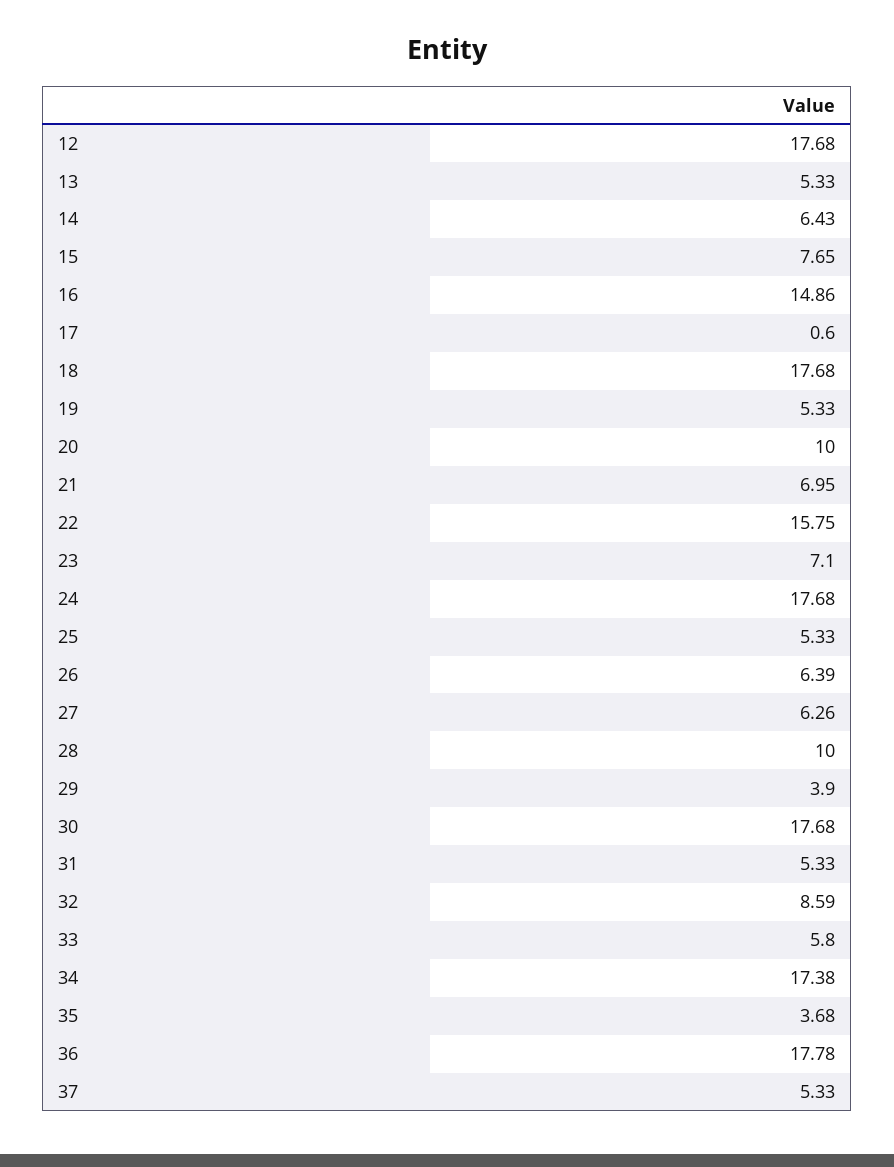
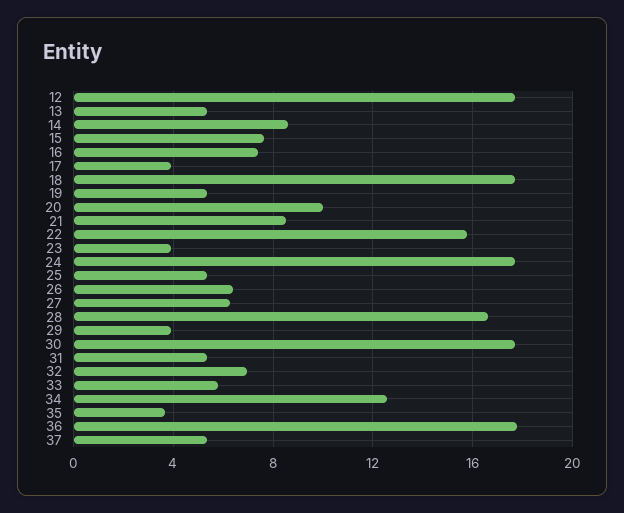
14: 6.43 -> 8.5
16: 14.86 -> 7.5
17: 0.6 -> 4
21: 6.95 -> 8.5
23: 7.1 -> 4
28: 10 -> 16.5
32: 8.59 -> 7
34: 17.38 -> 12.5

